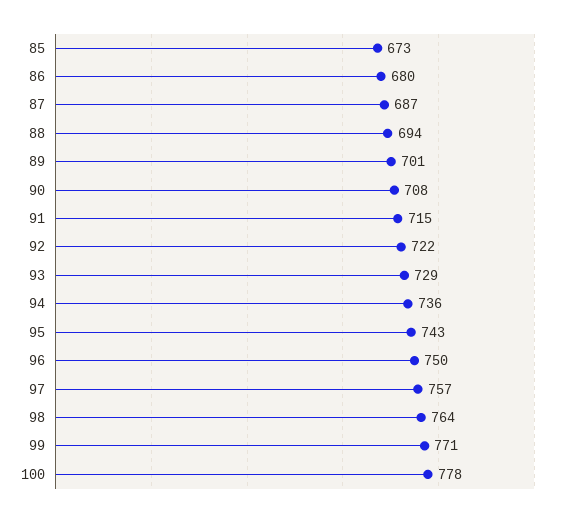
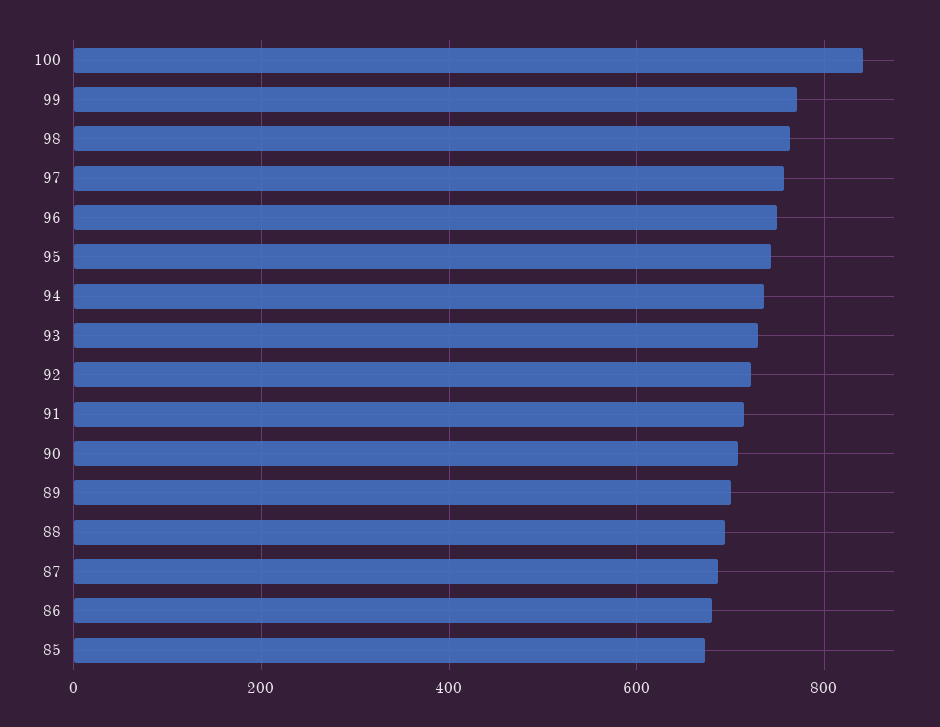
100: 778 -> 840

